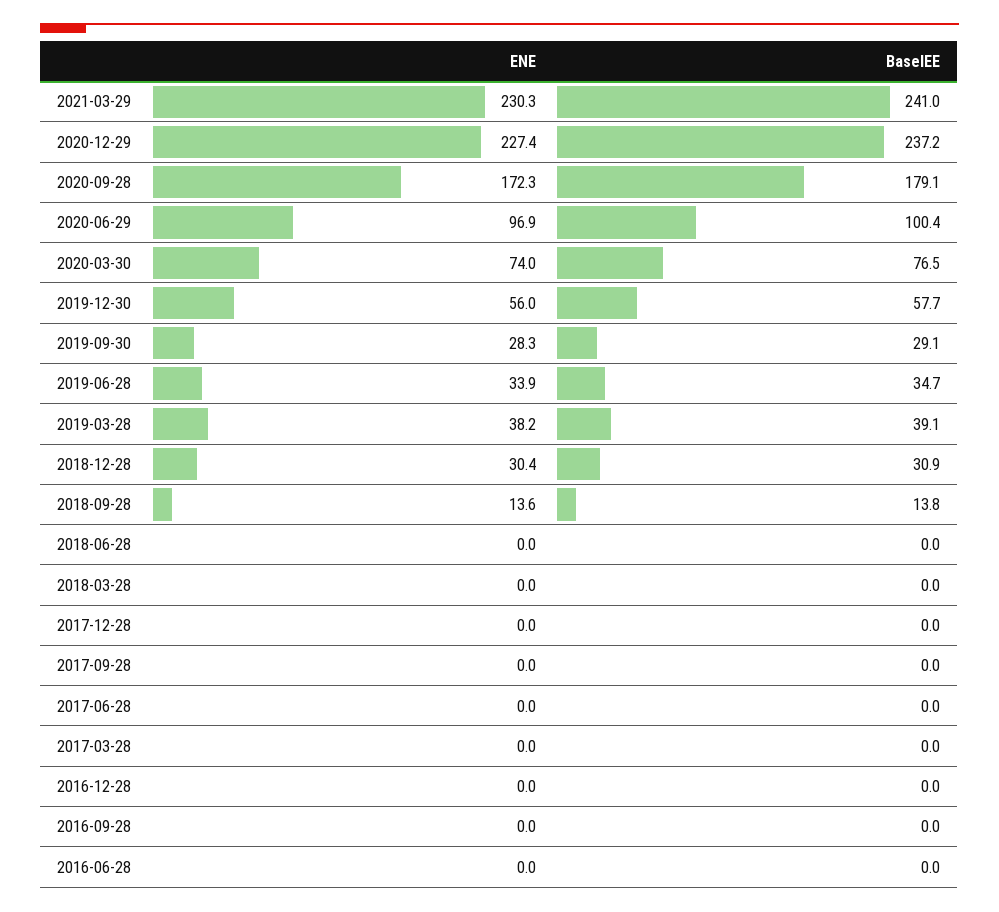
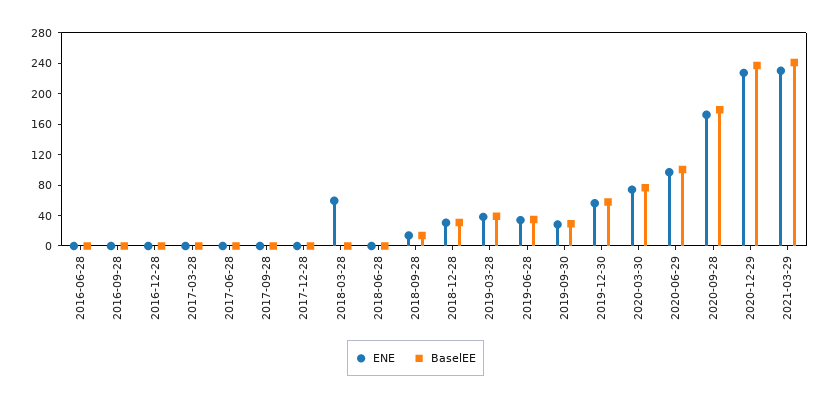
ENE, 2018-03-28: 0 -> 60

